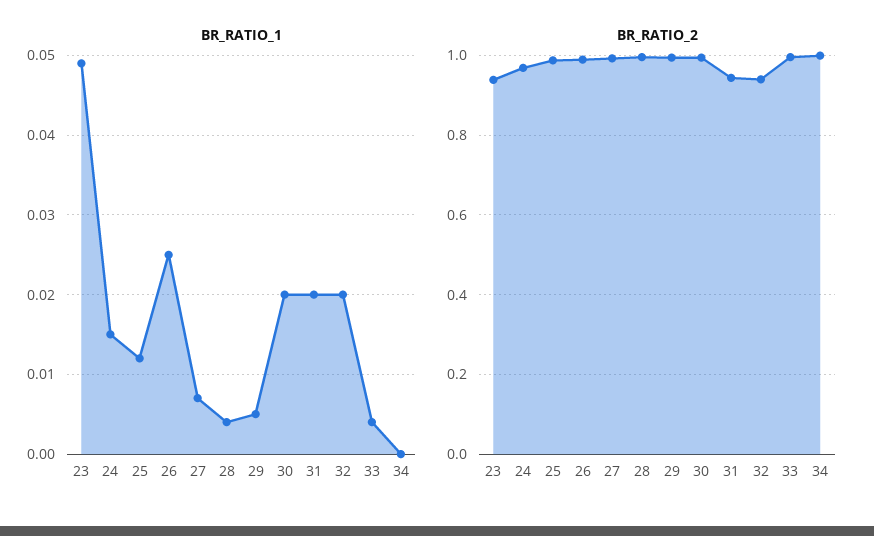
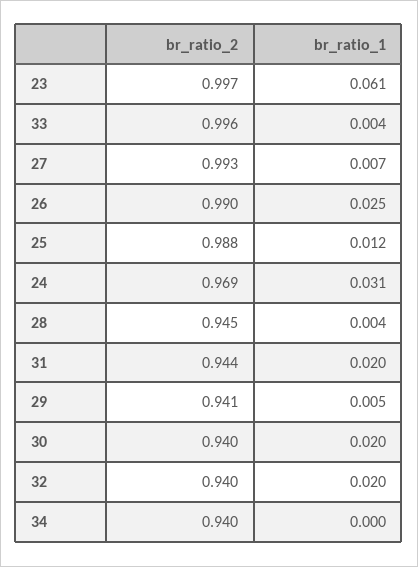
BR_RATIO_1, 23: 0.049 -> 0.061
BR_RATIO_1, 24: 0.015 -> 0.031
BR_RATIO_2, 23: 0.94 -> 0.997
BR_RATIO_2, 28: 1 -> 0.945
BR_RATIO_2, 29: 1 -> 0.941
BR_RATIO_2, 30: 1 -> 0.94
BR_RATIO_2, 34: 1 -> 0.94

